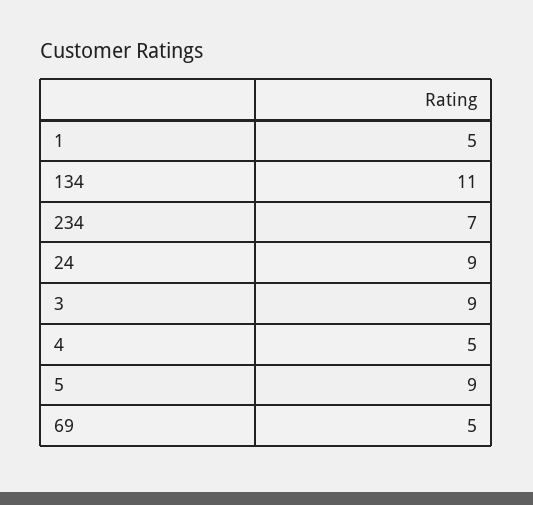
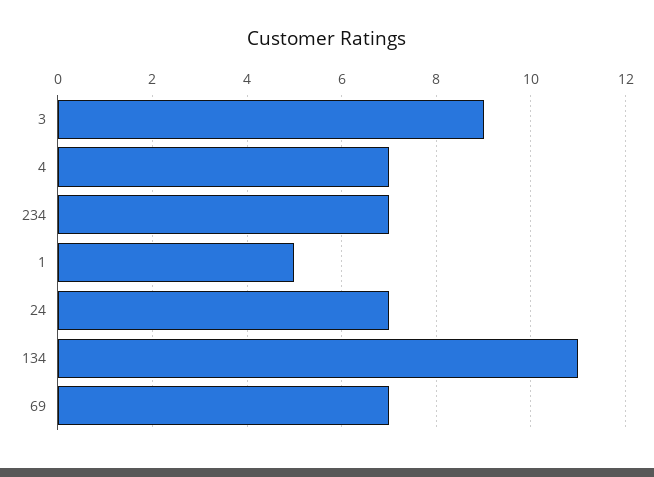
24: 9 -> 7
4: 5 -> 7
5: 9 -> none
69: 5 -> 7

